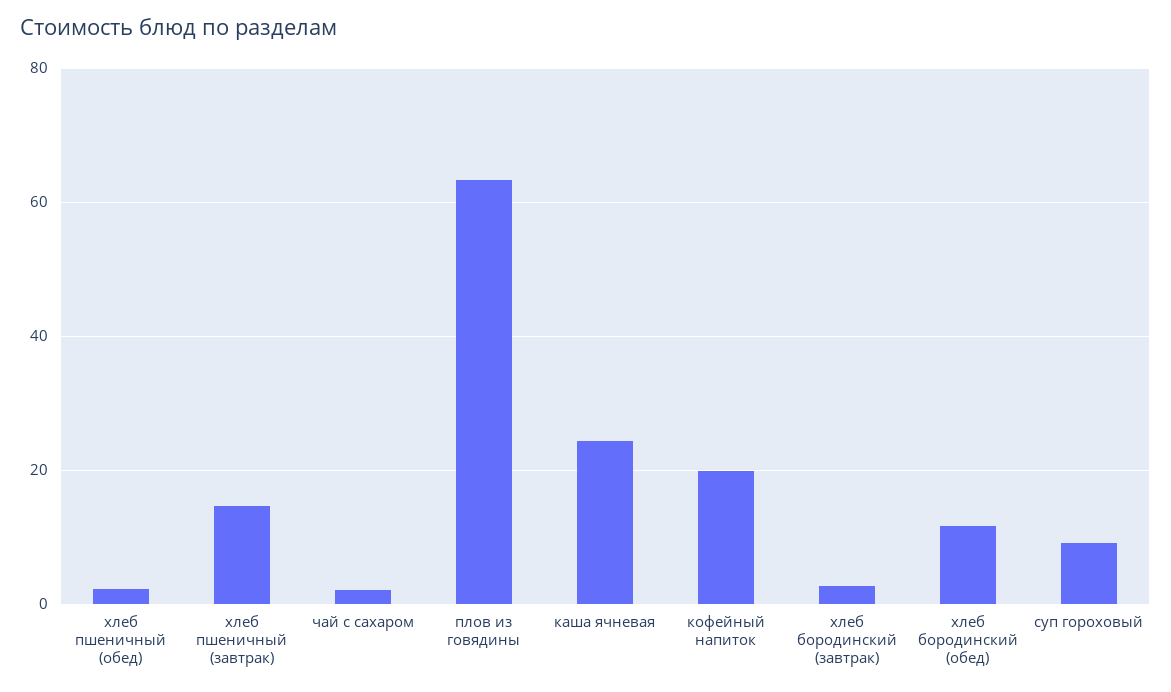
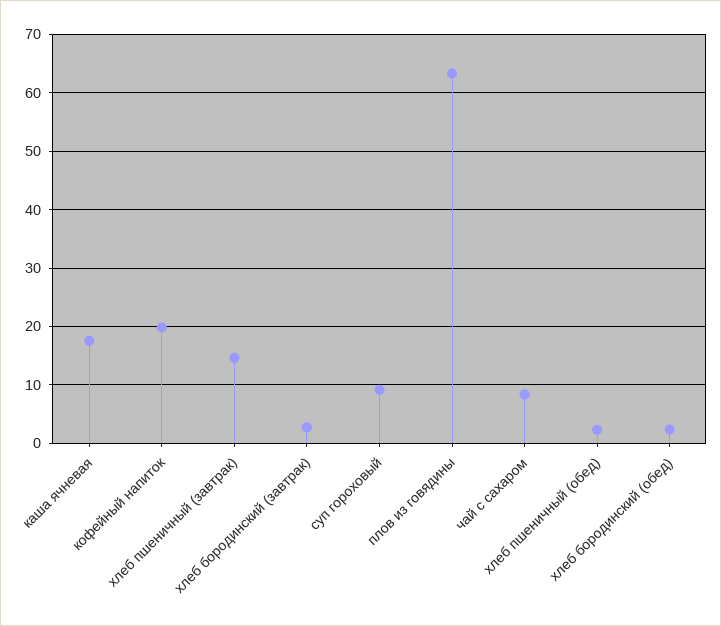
чай с сахаром: 2 -> 8
каша ячневая: 24 -> 18
хлеб бородинский (обед): 12 -> 2

